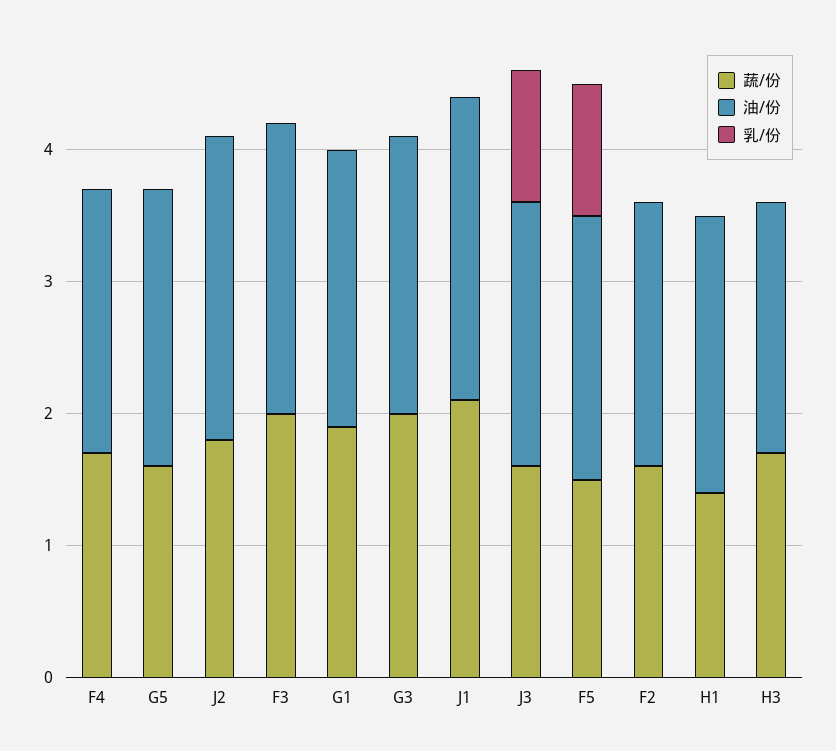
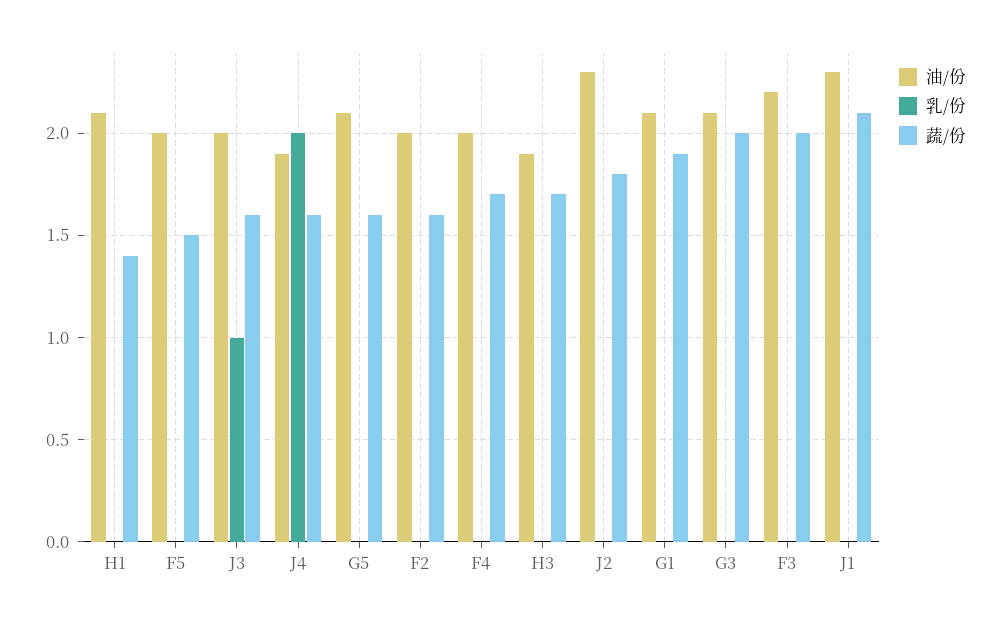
乳/份, F5: 1 -> 0
油/份, J4: none -> 1.9
乳/份, J4: none -> 2
蔬/份, J4: none -> 1.6

